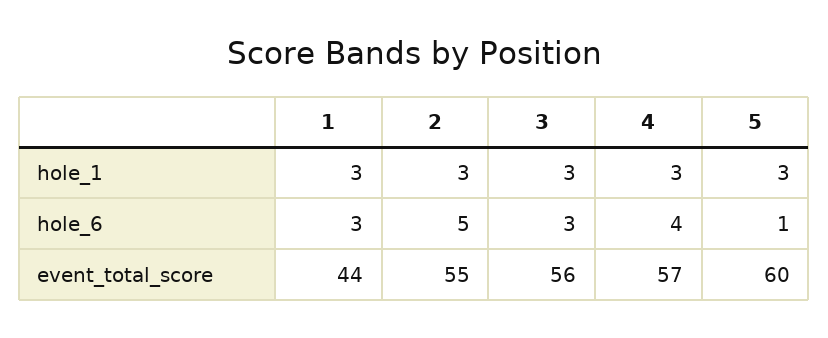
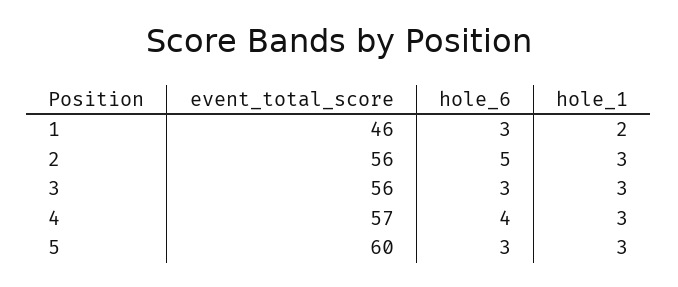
1, hole_1: 3 -> 2
5, hole_6: 1 -> 3
1, event_total_score: 44 -> 46
2, event_total_score: 55 -> 56

